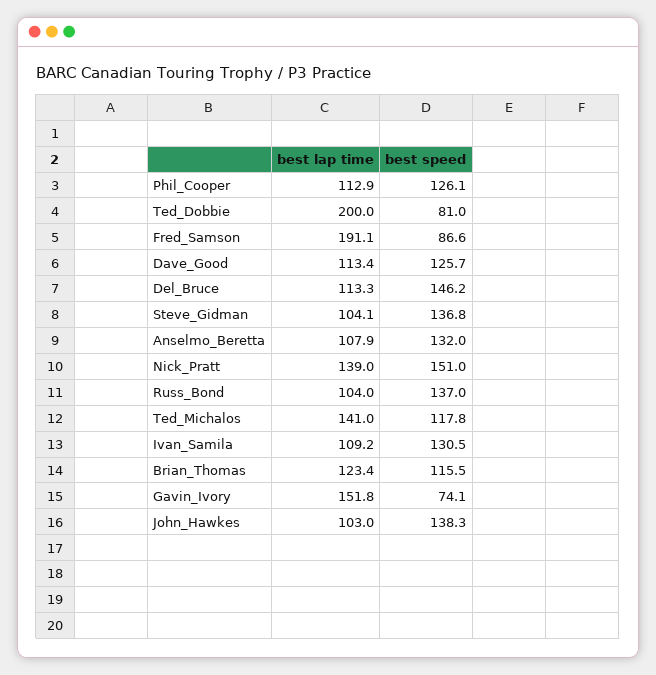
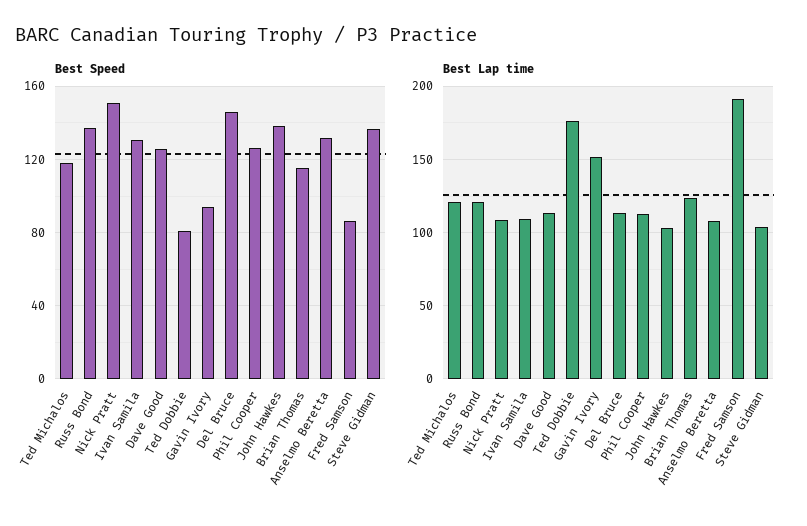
best lap time, Ted_Dobbie: 200 -> 175
best lap time, Nick_Pratt: 139 -> 110
best lap time, Russ_Bond: 104 -> 120
best lap time, Ted_Michalos: 141 -> 120
best speed, Gavin_Ivory: 74.1 -> 95

